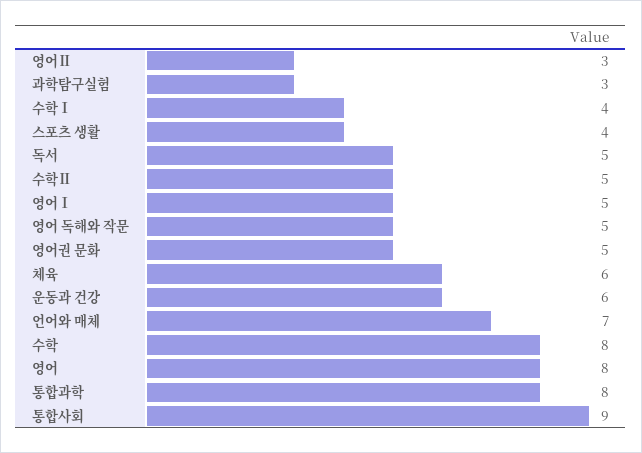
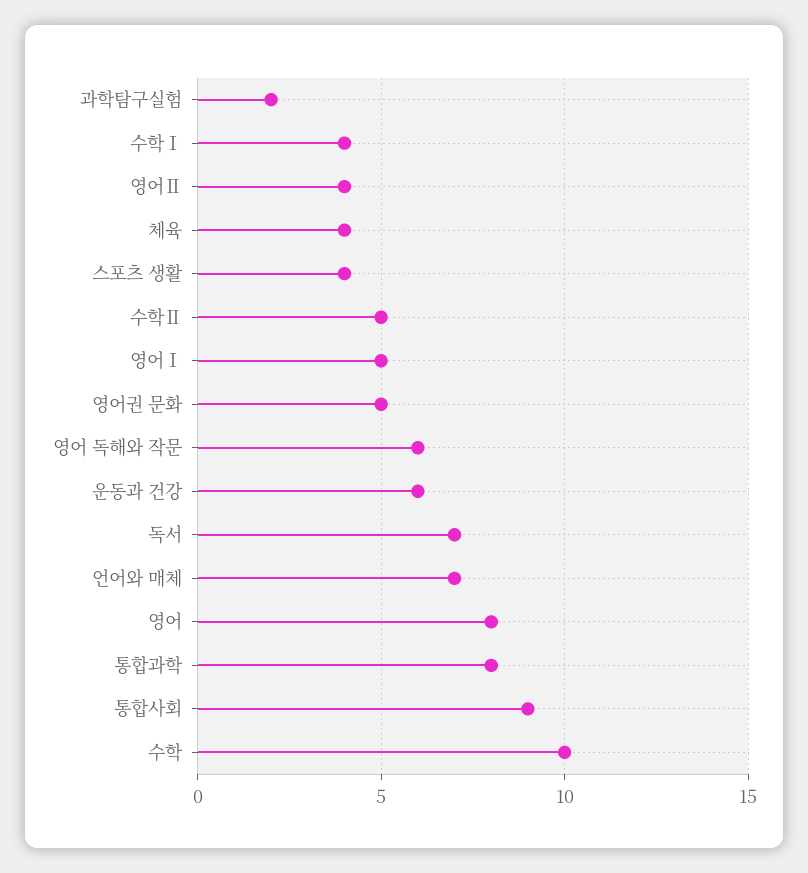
영어Ⅱ: 3 -> 4
과학탐구실험: 3 -> 2
독서: 5 -> 7
영어 독해와 작문: 5 -> 6
체육: 6 -> 4
수학: 8 -> 10

